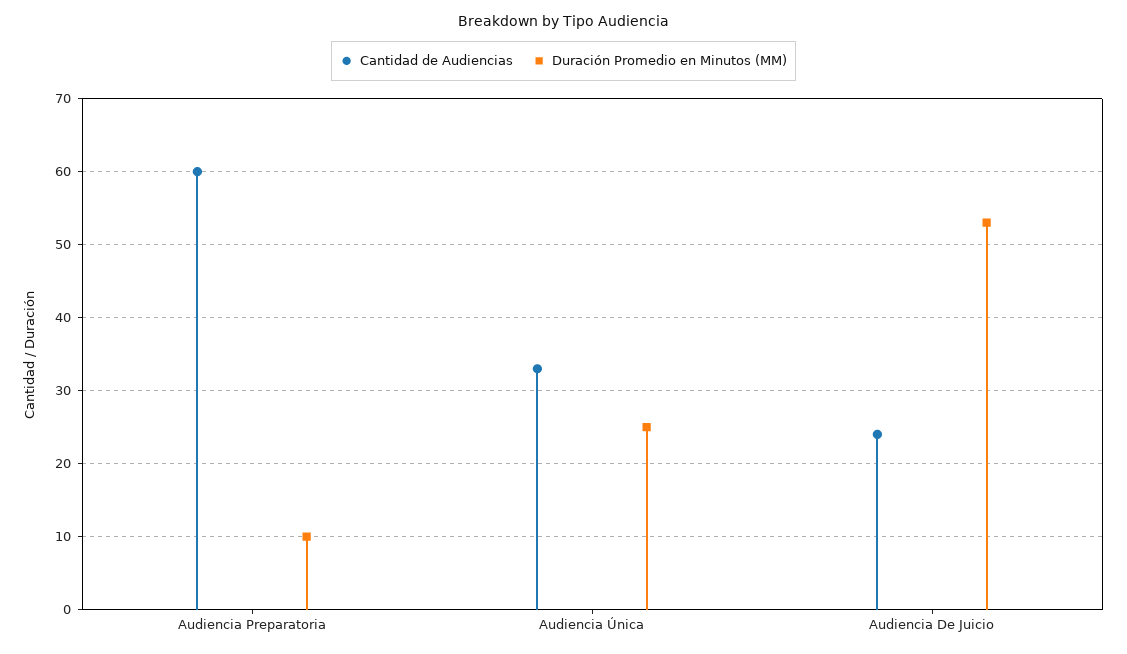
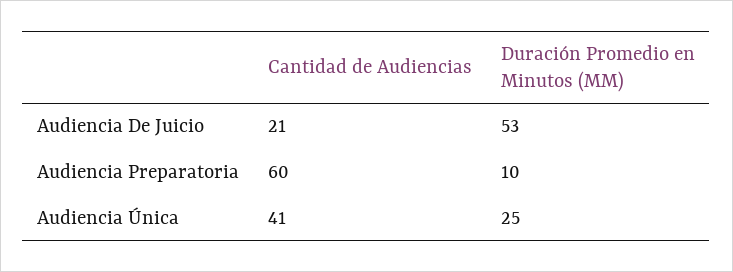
Cantidad de Audiencias, Audiencia Única: 33 -> 41
Cantidad de Audiencias, Audiencia De Juicio: 24 -> 21

